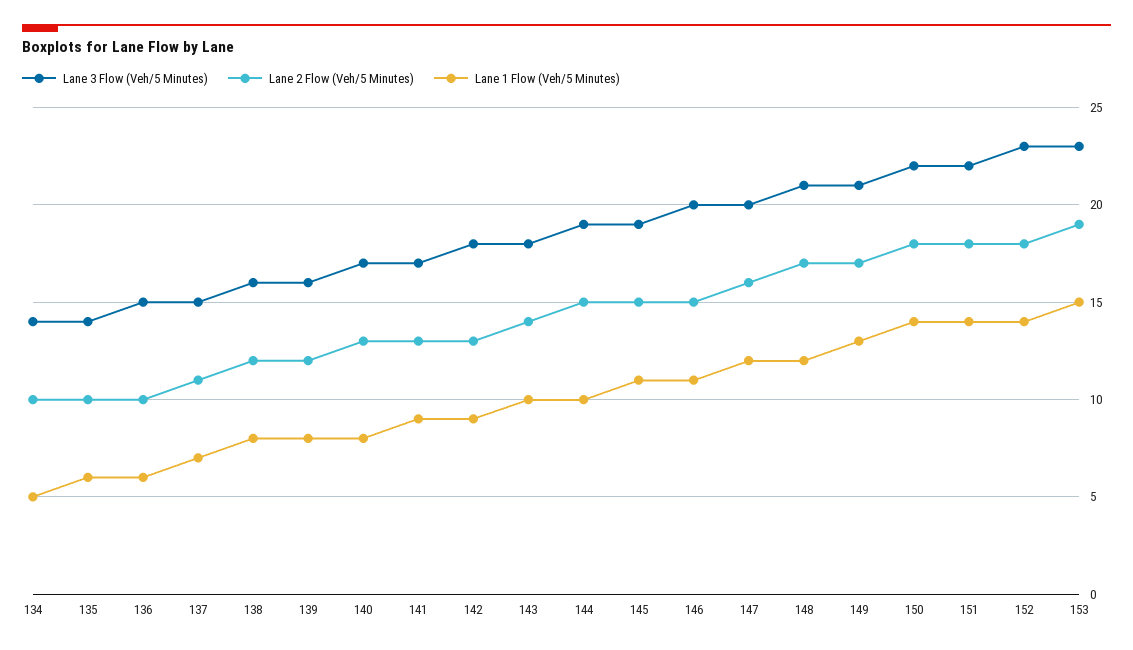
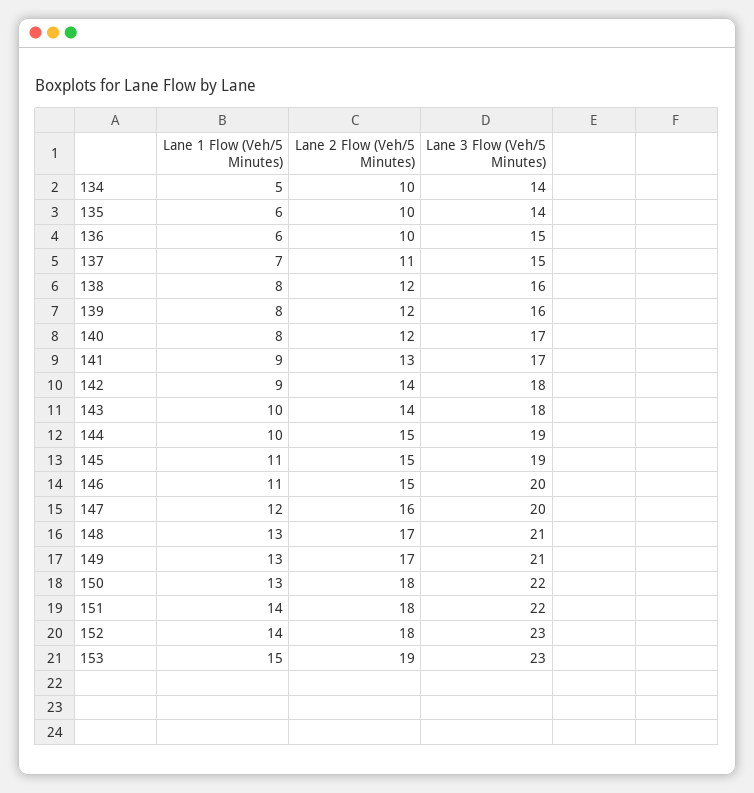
Lane 2 Flow (Veh/5 Minutes), 140: 13 -> 12
Lane 2 Flow (Veh/5 Minutes), 142: 13 -> 14
Lane 1 Flow (Veh/5 Minutes), 148: 12 -> 13
Lane 1 Flow (Veh/5 Minutes), 150: 14 -> 13

